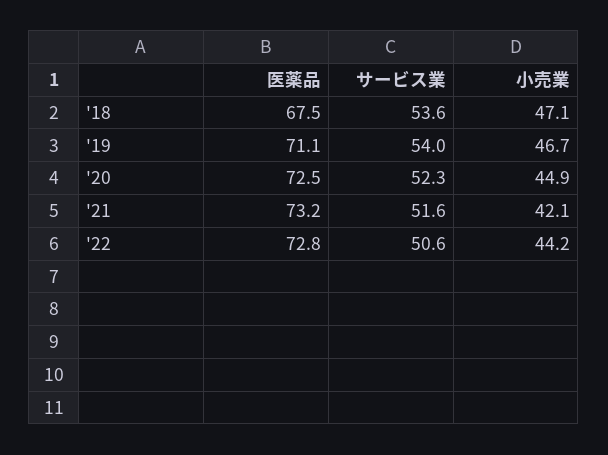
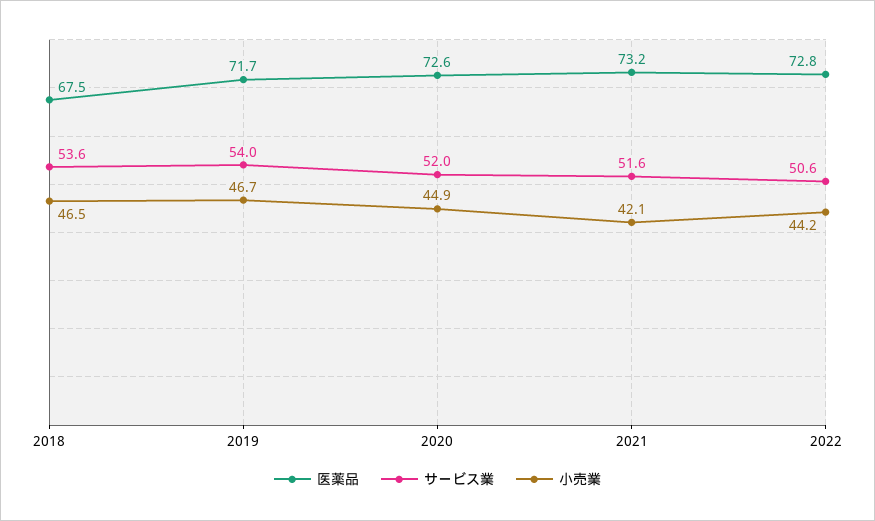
小売業, '18: 47.1 -> 46.5
医薬品, '19: 71.1 -> 71.7
医薬品, '20: 72.5 -> 72.6
サービス業, '20: 52.3 -> 52

